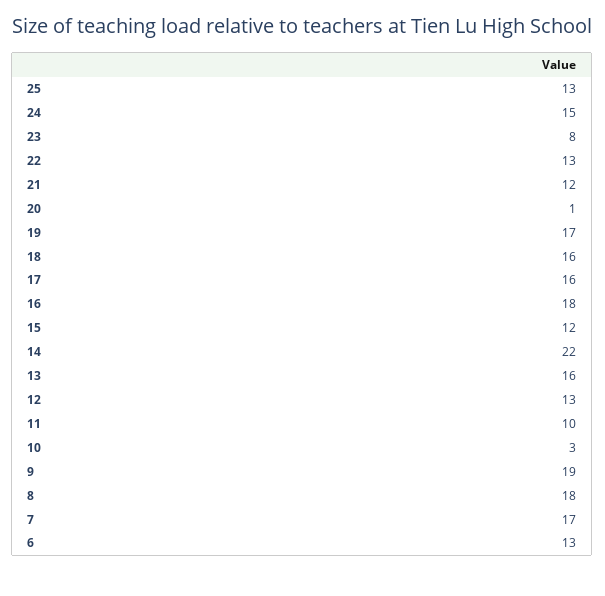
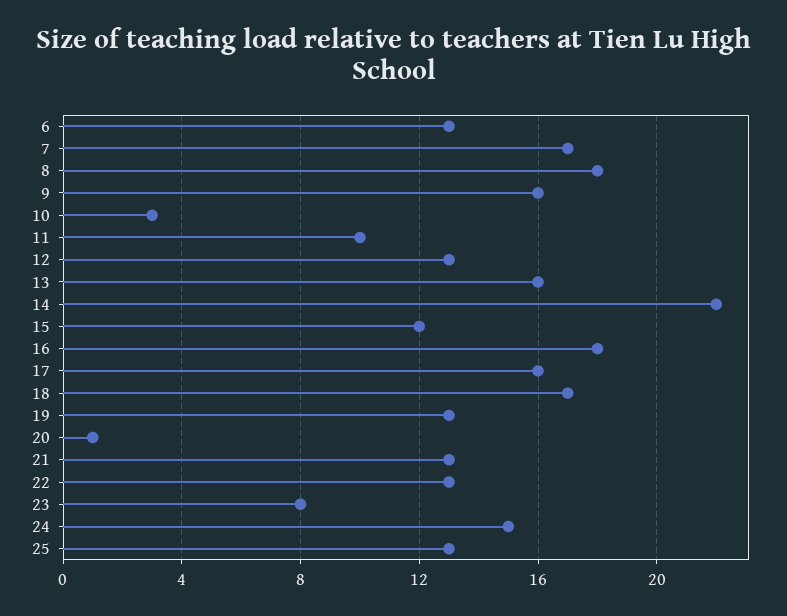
21: 12 -> 13
19: 17 -> 13
18: 16 -> 17
9: 19 -> 16

